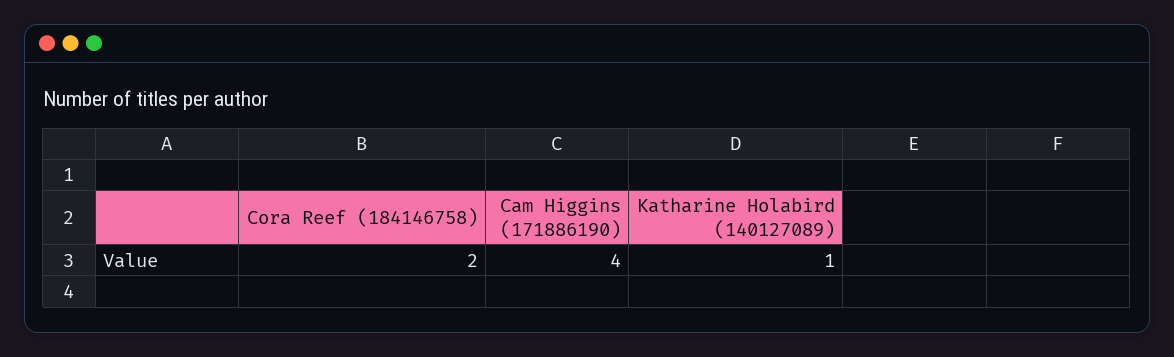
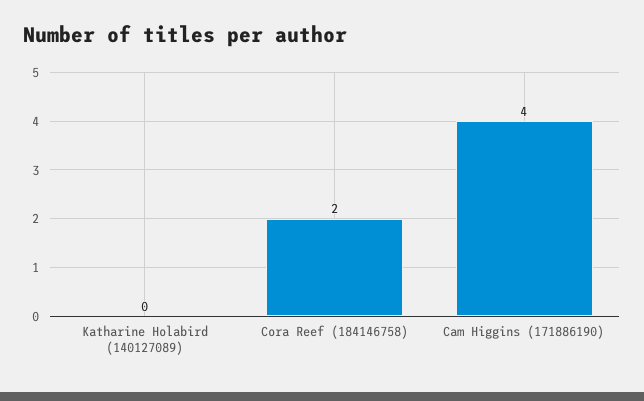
Katharine Holabird (140127089): 1 -> 0

